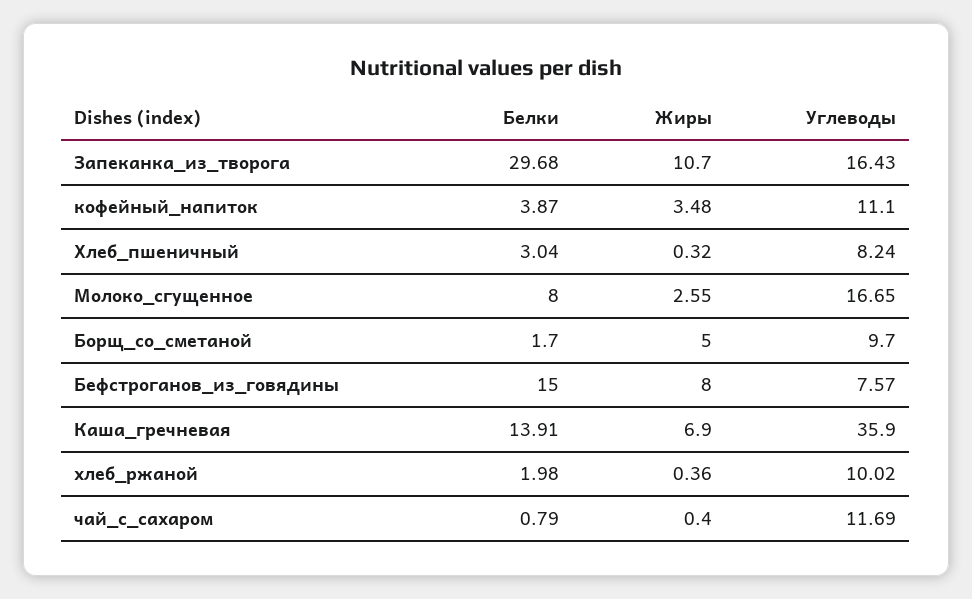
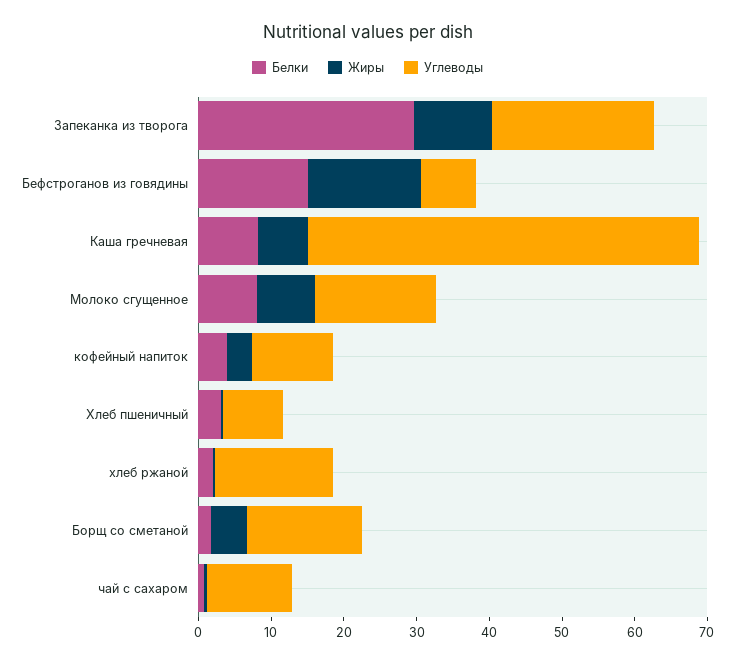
Углеводы, Запеканка_из_творога: 16.43 -> 22
Жиры, Молоко_сгущенное: 2.55 -> 8
Углеводы, Борщ_со_сметаной: 9.7 -> 16
Жиры, Бефстроганов_из_говядины: 8 -> 16
Белки, Каша_гречневая: 13.91 -> 8
Углеводы, Каша_гречневая: 35.9 -> 54
Углеводы, хлеб_ржаной: 10.02 -> 16

